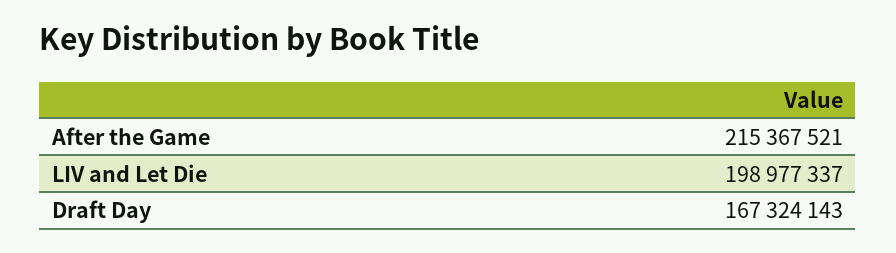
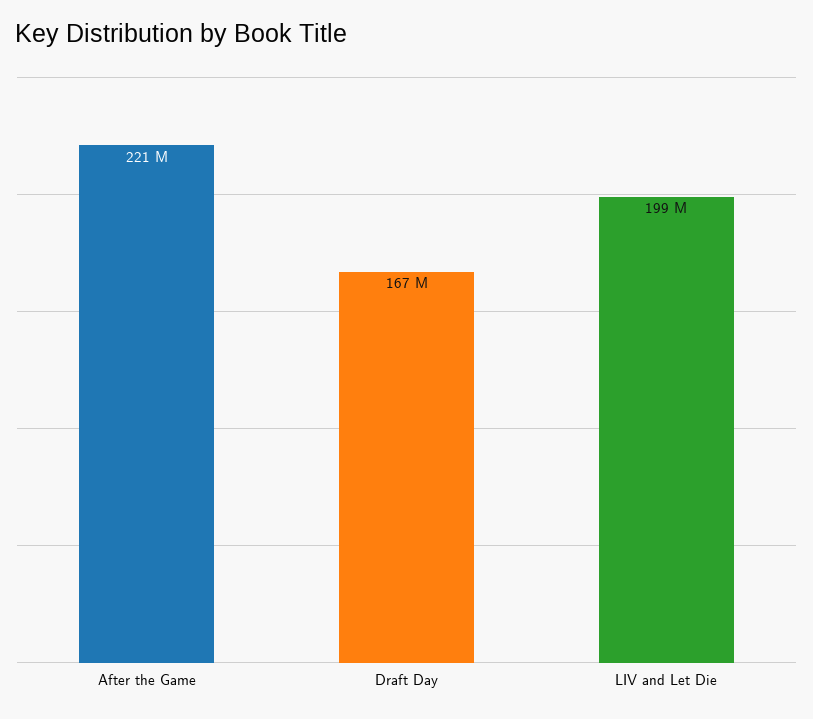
After the Game: 215367521 -> 221000000

